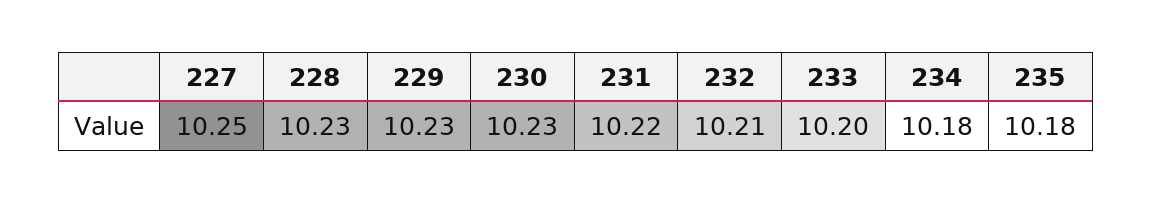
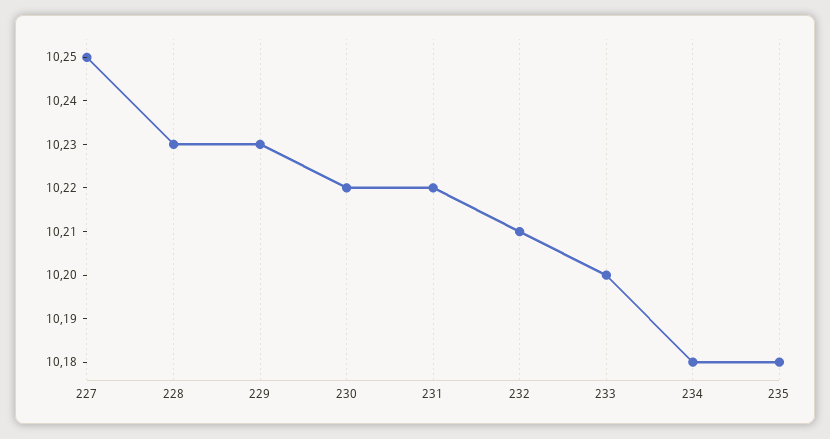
230: 10.23 -> 10.22

